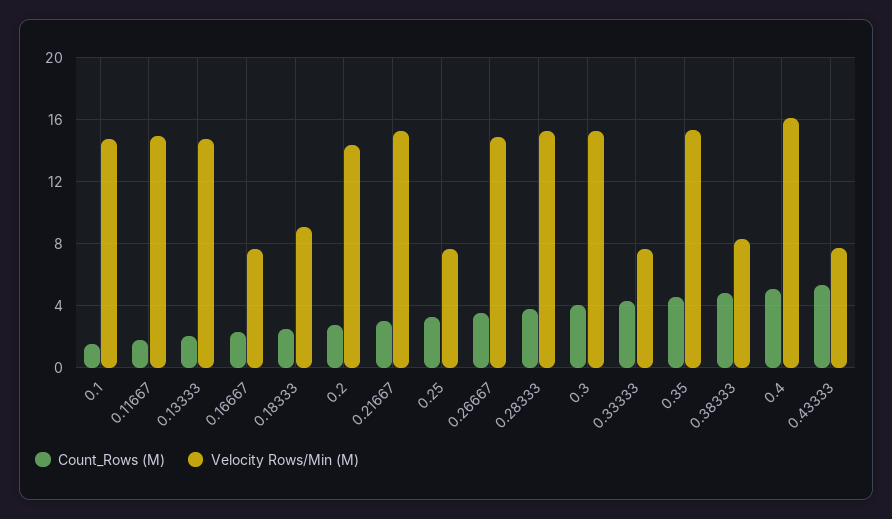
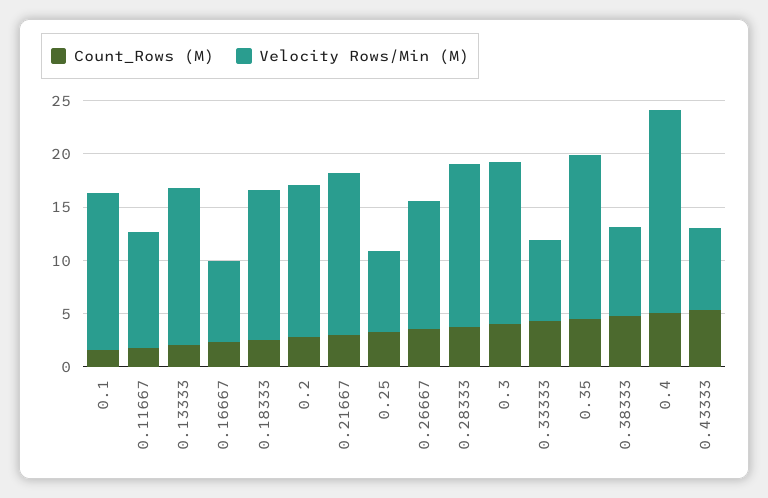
Velocity Rows/Min (M), 0.11667: 15 -> 11
Velocity Rows/Min (M), 0.18333: 9 -> 14
Velocity Rows/Min (M), 0.26667: 15 -> 12
Velocity Rows/Min (M), 0.4: 16 -> 19

